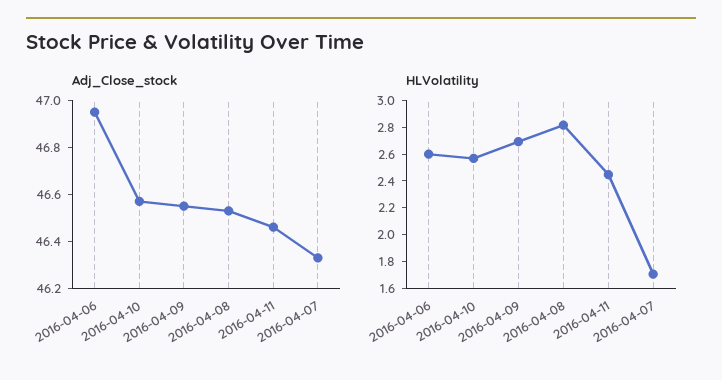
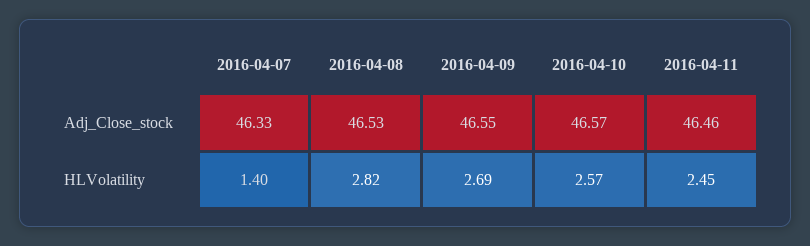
Adj_Close_stock, 2016-04-06: 46.95 -> none
HLVolatility, 2016-04-06: 2.6 -> none
HLVolatility, 2016-04-07: 1.7 -> 1.4

